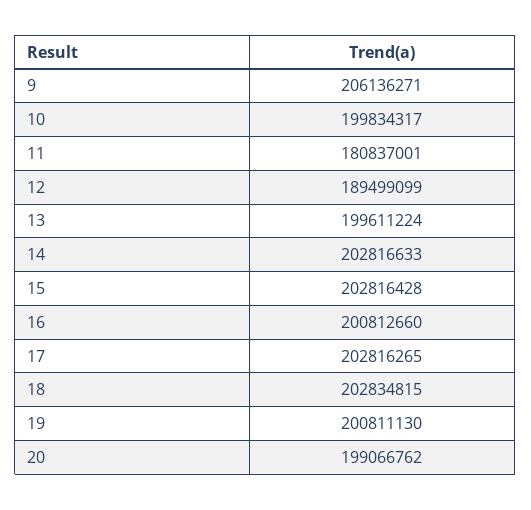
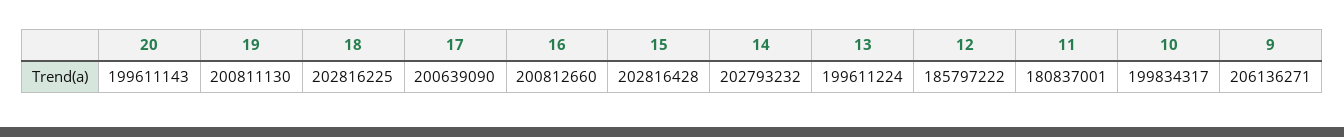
12: 189499099 -> 185797222
14: 202816633 -> 202793232
17: 202816265 -> 200639090
18: 202834815 -> 202816225
20: 199066762 -> 199611143

